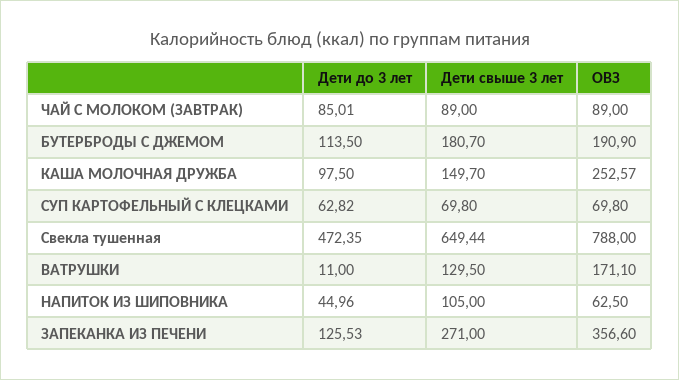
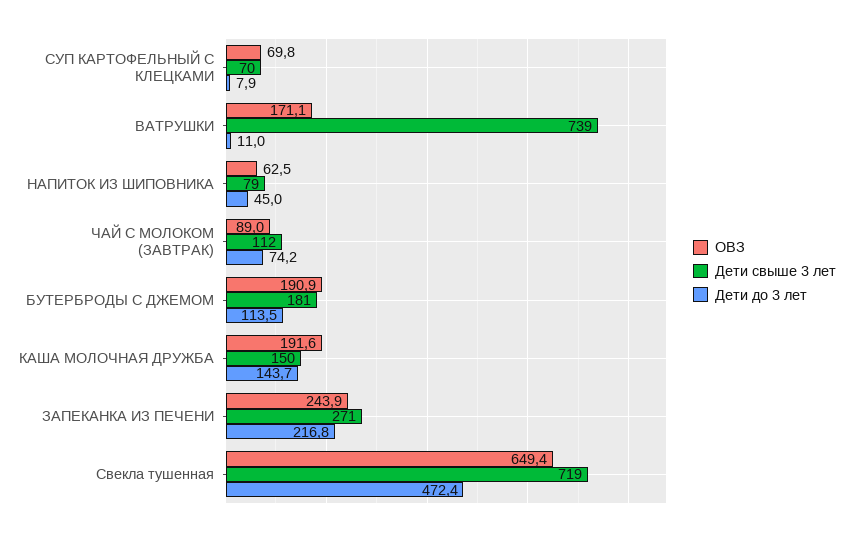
Дети до 3 лет, ЧАЙ С МОЛОКОМ (ЗАВТРАК): 85.01 -> 74.2
Дети свыше 3 лет, ЧАЙ С МОЛОКОМ (ЗАВТРАК): 89 -> 112
Дети до 3 лет, КАША МОЛОЧНАЯ ДРУЖБА: 97.5 -> 143.7
ОВЗ, КАША МОЛОЧНАЯ ДРУЖБА: 252.57 -> 191.6
Дети до 3 лет, СУП КАРТОФЕЛЬНЫЙ С КЛЕЦКАМИ: 62.82 -> 7.9
Дети свыше 3 лет, Свекла тушенная: 649.44 -> 719
ОВЗ, Свекла тушенная: 788 -> 649.4
Дети свыше 3 лет, ВАТРУШКИ: 129.5 -> 739
Дети свыше 3 лет, НАПИТОК ИЗ ШИПОВНИКА: 105 -> 79
Дети до 3 лет, ЗАПЕКАНКА ИЗ ПЕЧЕНИ: 125.53 -> 216.8
ОВЗ, ЗАПЕКАНКА ИЗ ПЕЧЕНИ: 356.6 -> 243.9

